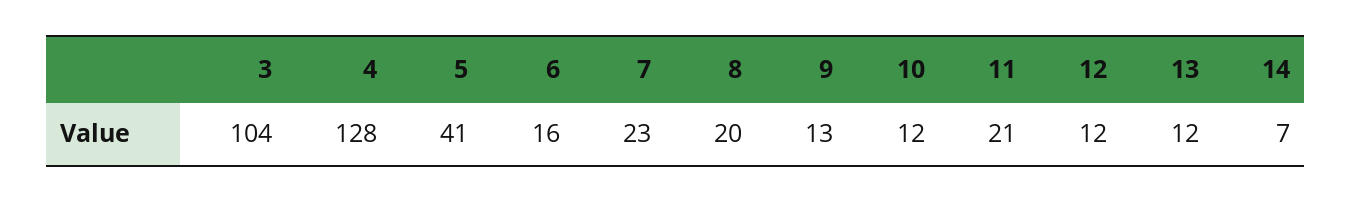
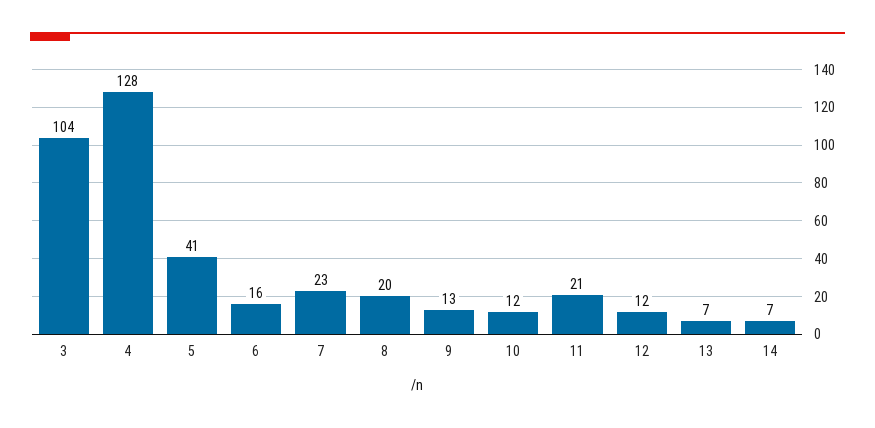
13: 12 -> 7

